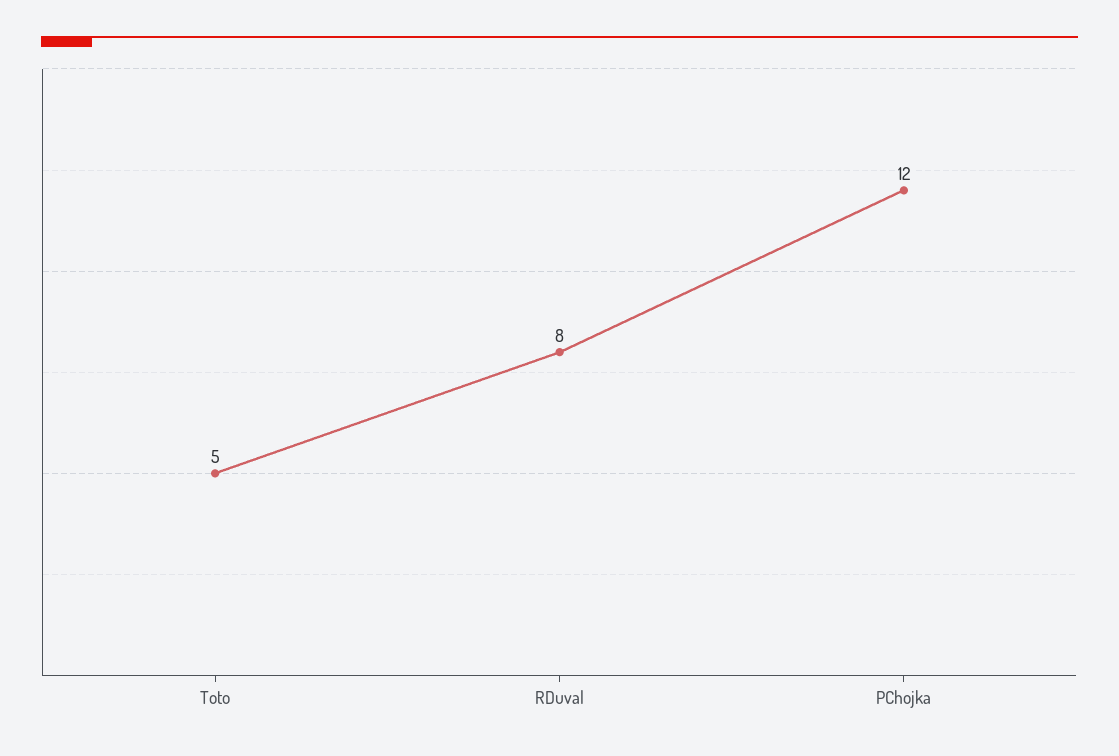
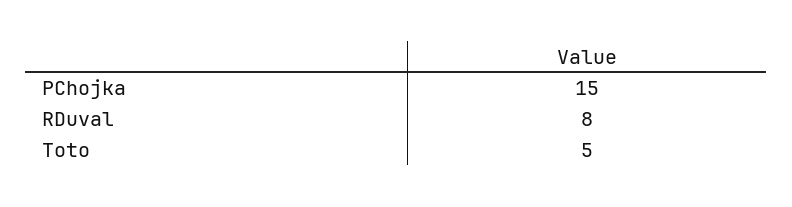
PChojka: 12 -> 15

